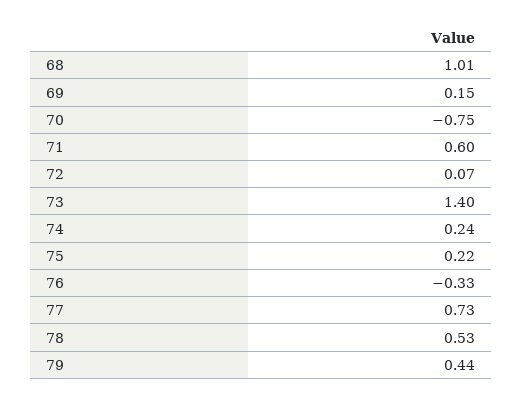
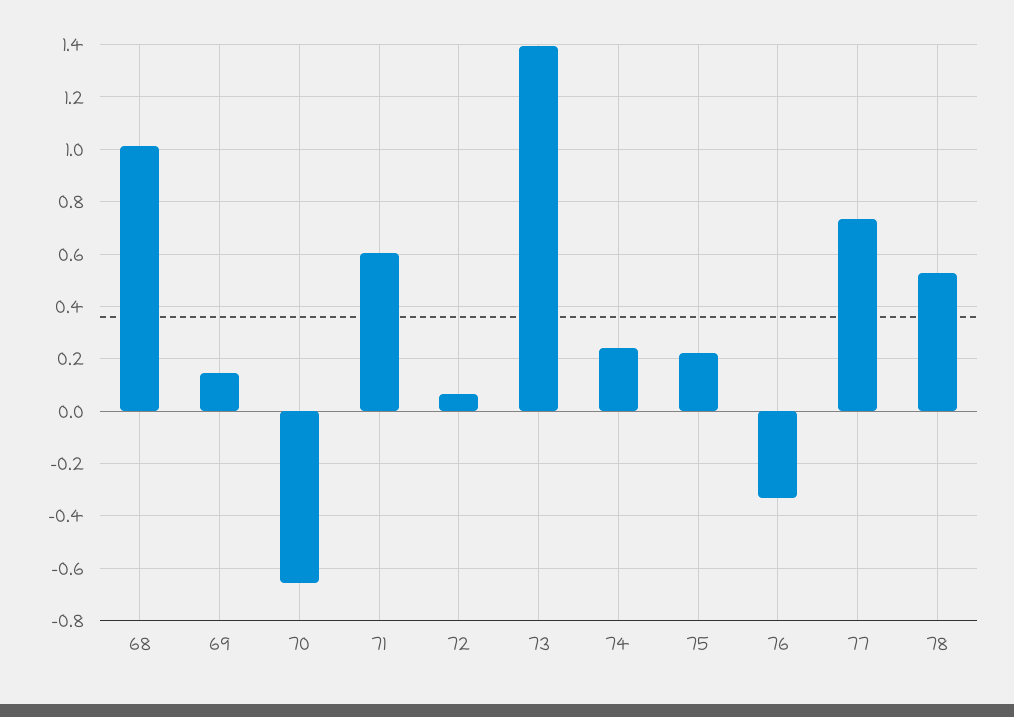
70: -0.75 -> -0.65
79: 0.44 -> none

